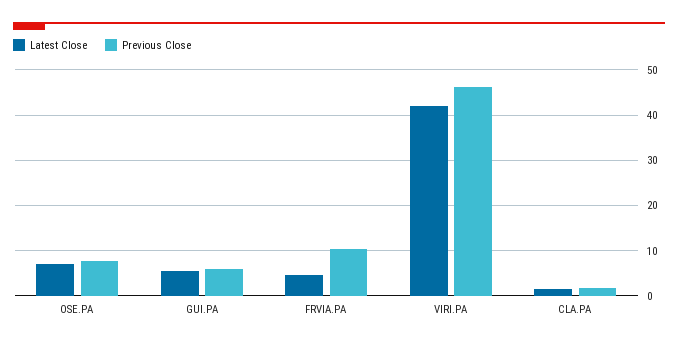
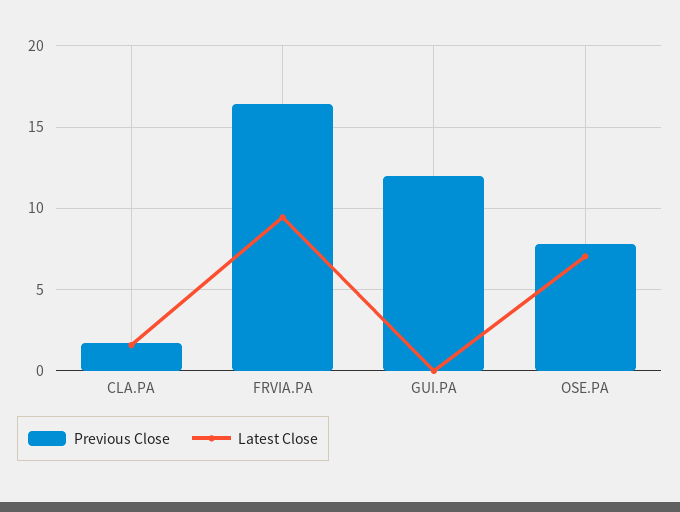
Latest Close, GUI.PA: 6 -> 0
Previous Close, GUI.PA: 6 -> 12
Latest Close, FRVIA.PA: 4 -> 9.5
Previous Close, FRVIA.PA: 10 -> 16.5
Latest Close, VIRI.PA: 42 -> none
Previous Close, VIRI.PA: 46 -> none

